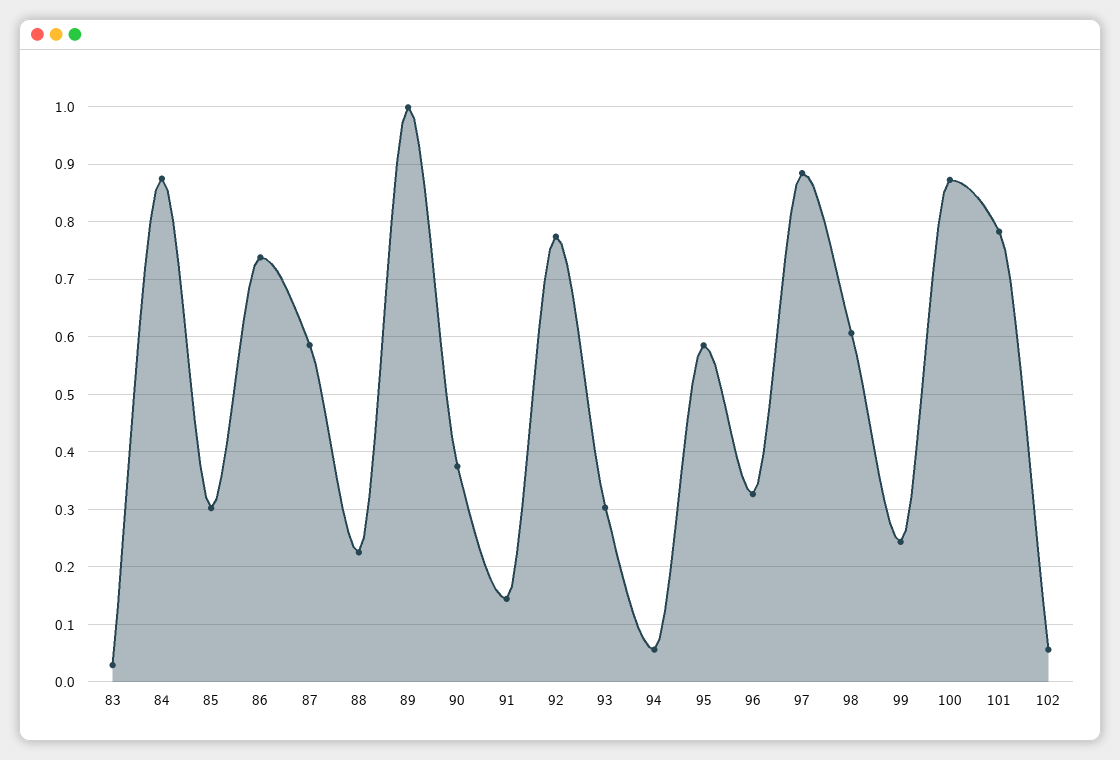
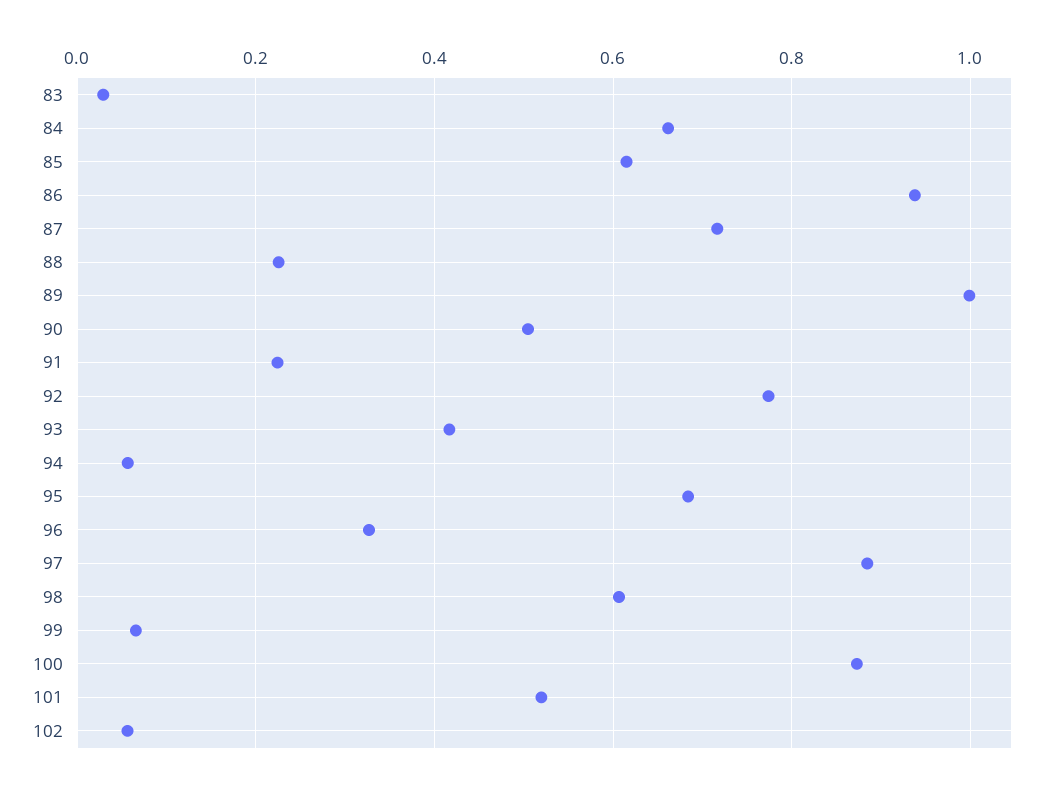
84: 0.88 -> 0.66
85: 0.3 -> 0.62
86: 0.74 -> 0.94
87: 0.58 -> 0.72
90: 0.38 -> 0.5
91: 0.14 -> 0.22
93: 0.3 -> 0.42
95: 0.58 -> 0.68
99: 0.24 -> 0.06
101: 0.78 -> 0.52

